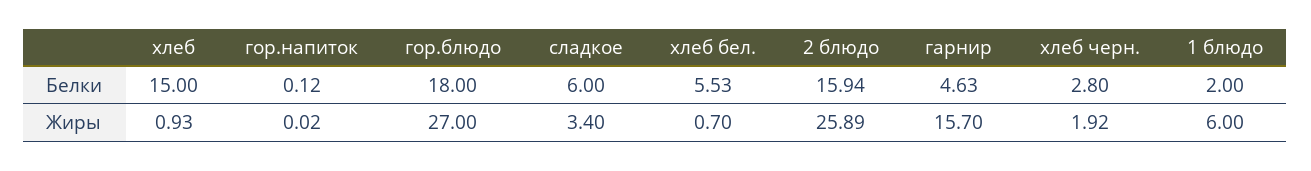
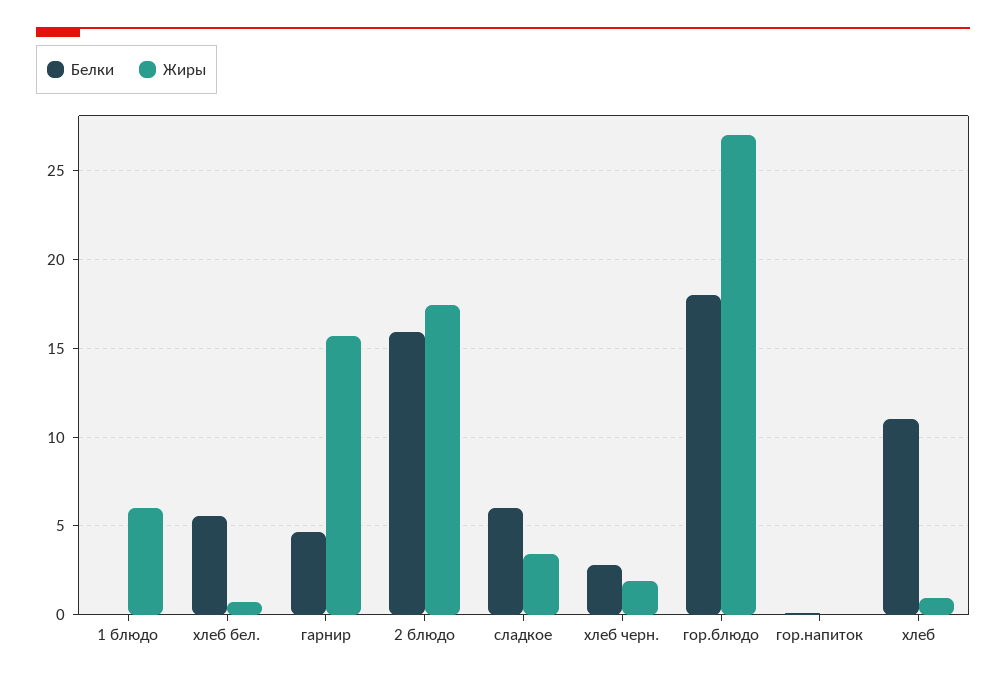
Белки, хлеб: 15 -> 11
Белки, 1 блюдо: 2 -> 0
Жиры, 2 блюдо: 25.89 -> 17.5

